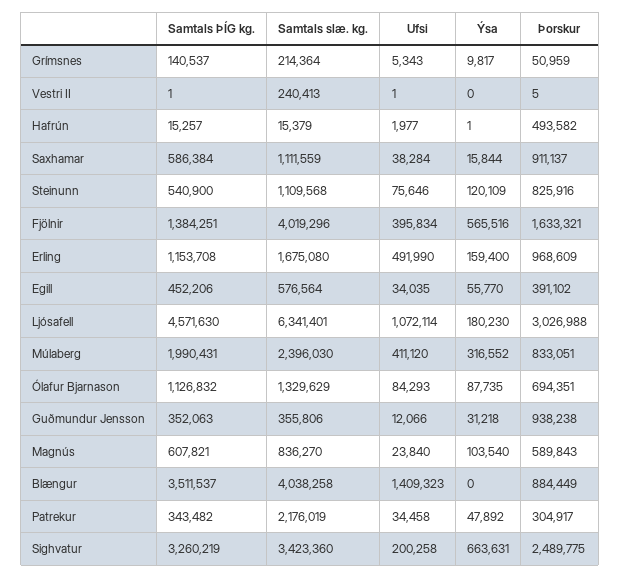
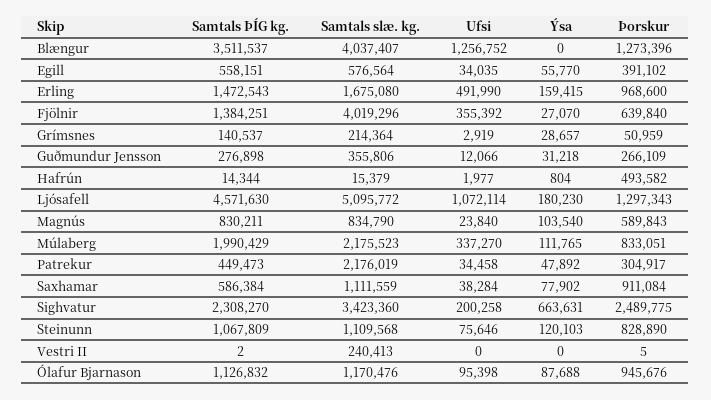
Ufsi, Grímsnes: 5343 -> 2919
Ýsa, Grímsnes: 9817 -> 28657
Samtals ÞÍG kg., Vestri II: 1 -> 2
Ufsi, Vestri II: 1 -> 0
Samtals ÞÍG kg., Hafrún: 15257 -> 14344
Ýsa, Hafrún: 1 -> 804
Ýsa, Saxhamar: 15844 -> 77902
Þorskur, Saxhamar: 911137 -> 911084
Samtals ÞÍG kg., Steinunn: 540900 -> 1067809
Ýsa, Steinunn: 120109 -> 120103
Þorskur, Steinunn: 825916 -> 828890
Ufsi, Fjölnir: 395834 -> 355392
Ýsa, Fjölnir: 565516 -> 27070
Þorskur, Fjölnir: 1633321 -> 639840
Samtals ÞÍG kg., Erling: 1153708 -> 1472543
Ýsa, Erling: 159400 -> 159415
Þorskur, Erling: 968609 -> 968600
Samtals ÞÍG kg., Egill: 452206 -> 558151
Samtals slæ. kg., Ljósafell: 6341401 -> 5095772
Þorskur, Ljósafell: 3026988 -> 1297343
Samtals ÞÍG kg., Múlaberg: 1990431 -> 1990429
Samtals slæ. kg., Múlaberg: 2396030 -> 2175523
Ufsi, Múlaberg: 411120 -> 337270
Ýsa, Múlaberg: 316552 -> 111765
Samtals slæ. kg., Ólafur Bjarnason: 1329629 -> 1170476
Ufsi, Ólafur Bjarnason: 84293 -> 95398
Ýsa, Ólafur Bjarnason: 87735 -> 87688
Þorskur, Ólafur Bjarnason: 694351 -> 945676
Samtals ÞÍG kg., Guðmundur Jensson: 352063 -> 276898
Þorskur, Guðmundur Jensson: 938238 -> 266109
Samtals ÞÍG kg., Magnús: 607821 -> 830211
Samtals slæ. kg., Magnús: 836270 -> 834790
Samtals slæ. kg., Blængur: 4038258 -> 4037407
Ufsi, Blængur: 1409323 -> 1256752
Þorskur, Blængur: 884449 -> 1273396
Samtals ÞÍG kg., Patrekur: 343482 -> 449473
Samtals ÞÍG kg., Sighvatur: 3260219 -> 2308270

